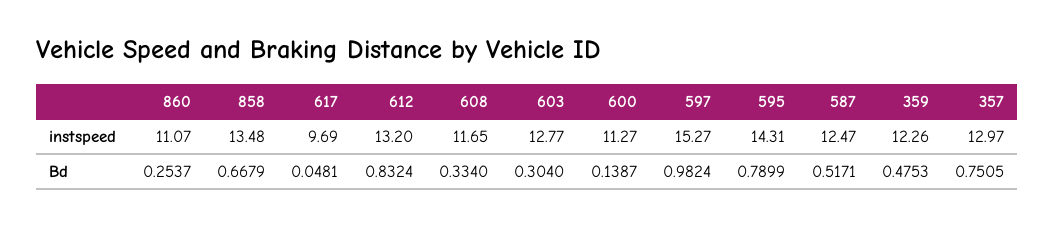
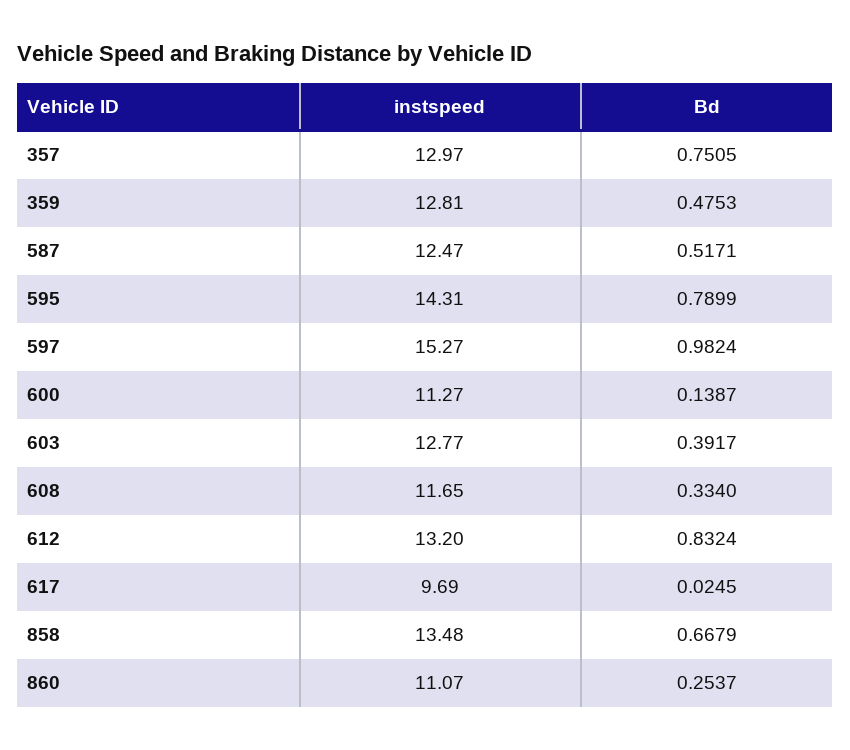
359, instspeed: 12.26 -> 12.81
617, Bd: 0.0481 -> 0.0245
603, Bd: 0.304 -> 0.3917

